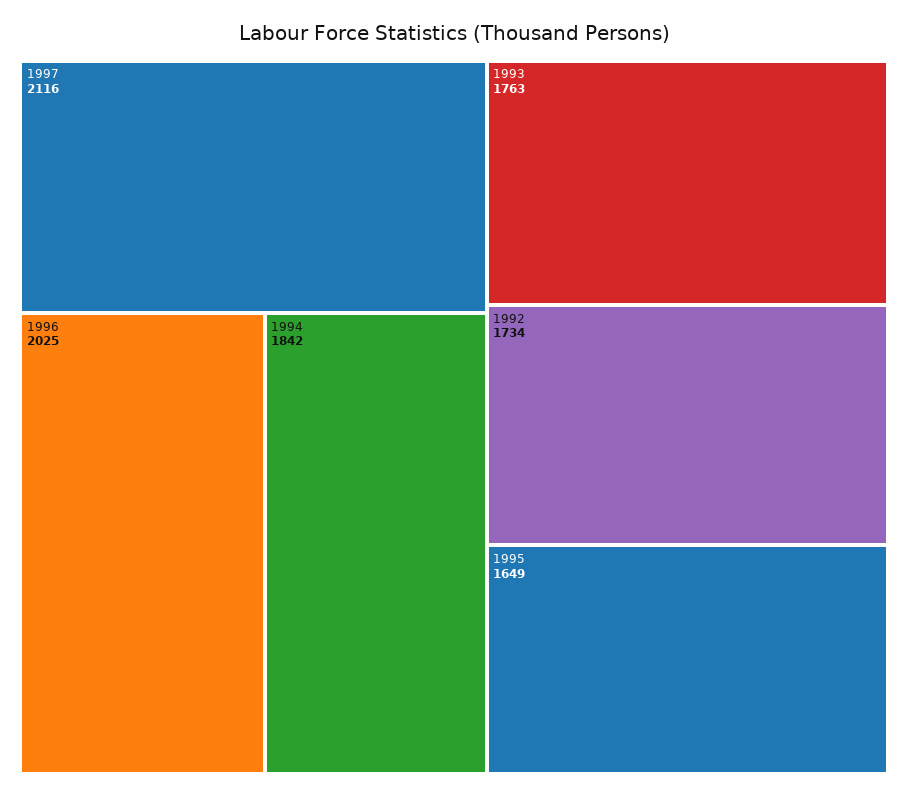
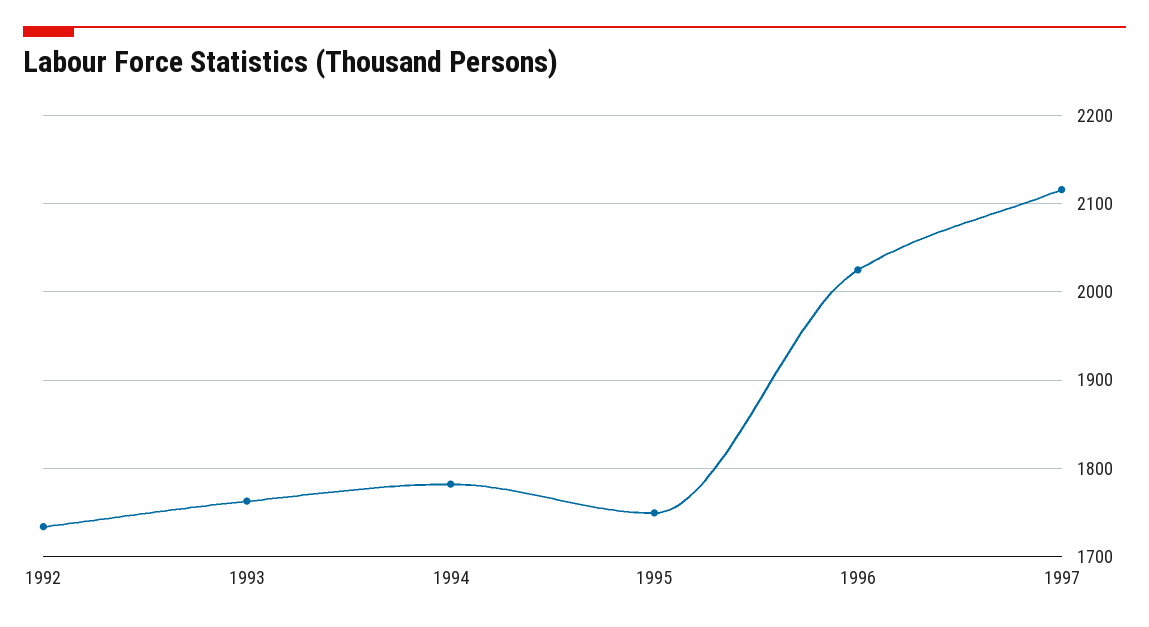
1994: 1842 -> 1780
1995: 1649 -> 1750

